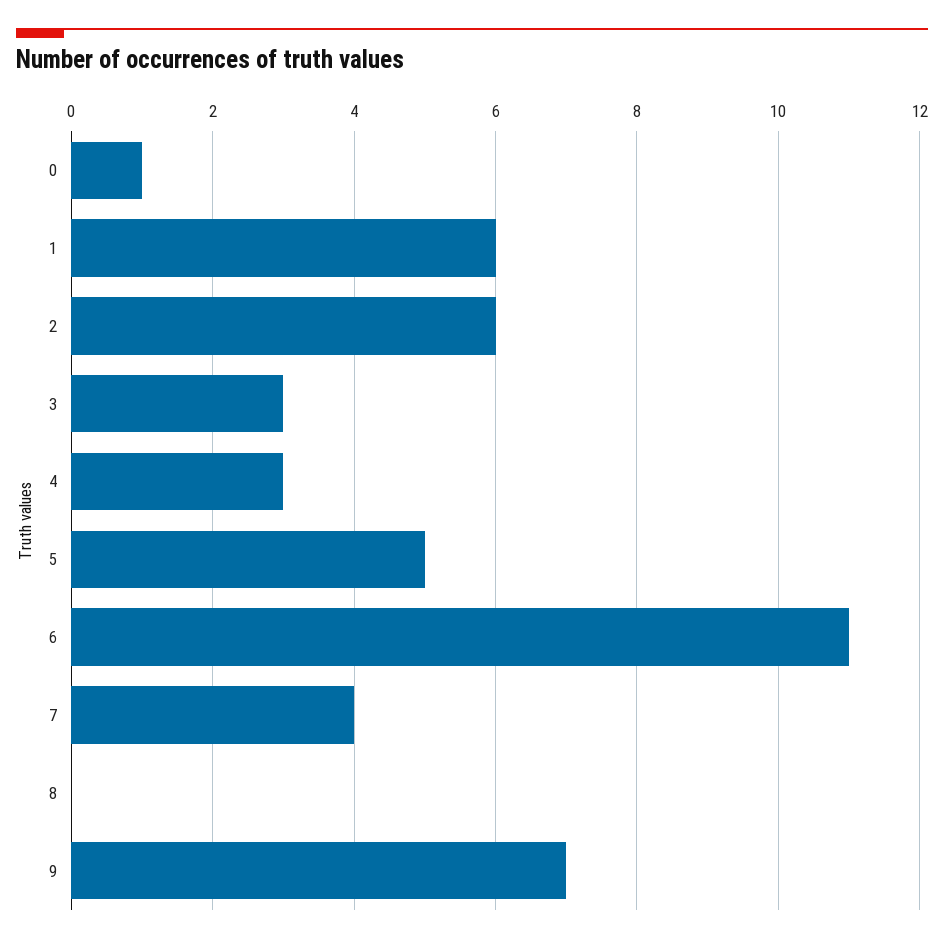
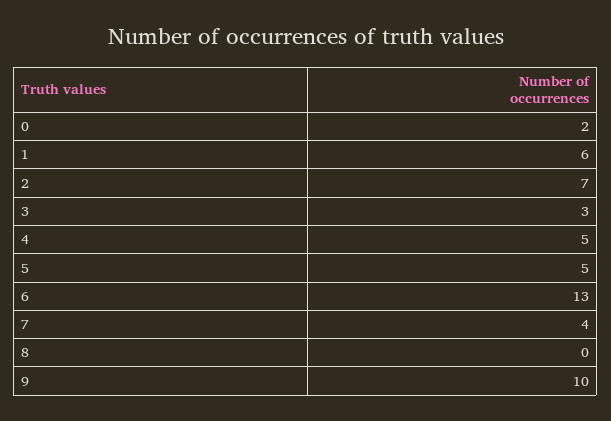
0: 1 -> 2
2: 6 -> 7
4: 3 -> 5
6: 11 -> 13
9: 7 -> 10

